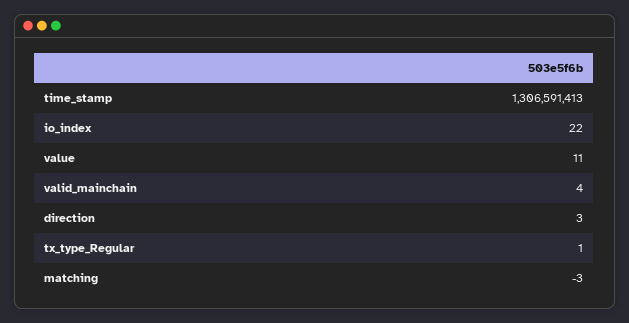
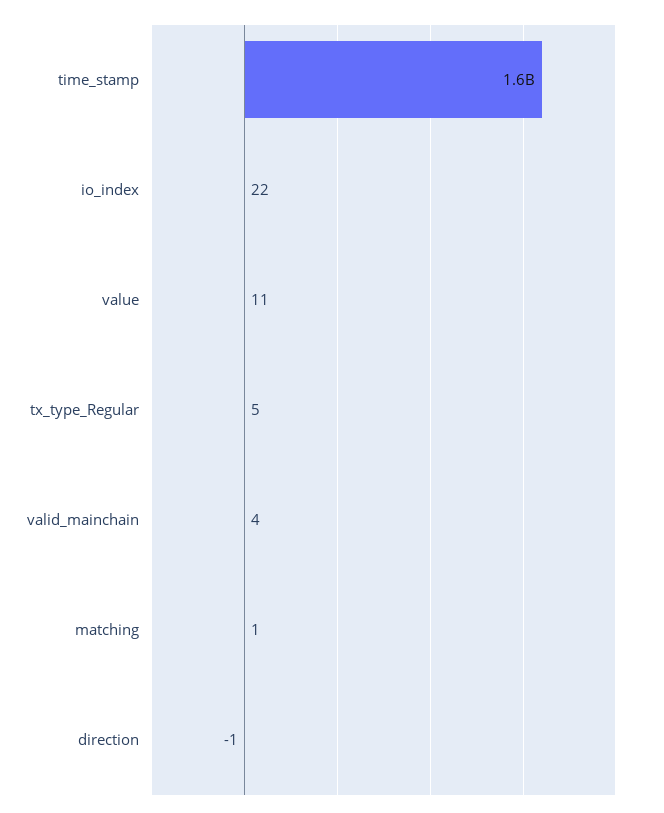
time_stamp: 1306591413 -> 1600000000
direction: 3 -> -1
tx_type_Regular: 1 -> 5
matching: -3 -> 1

